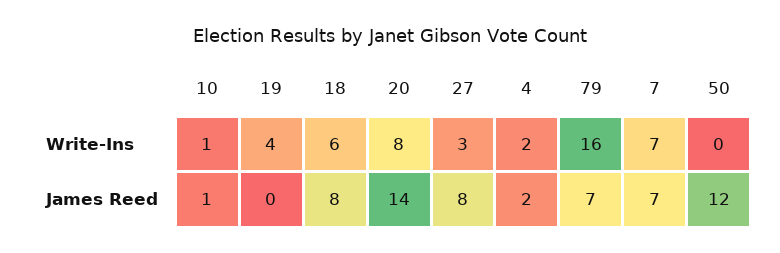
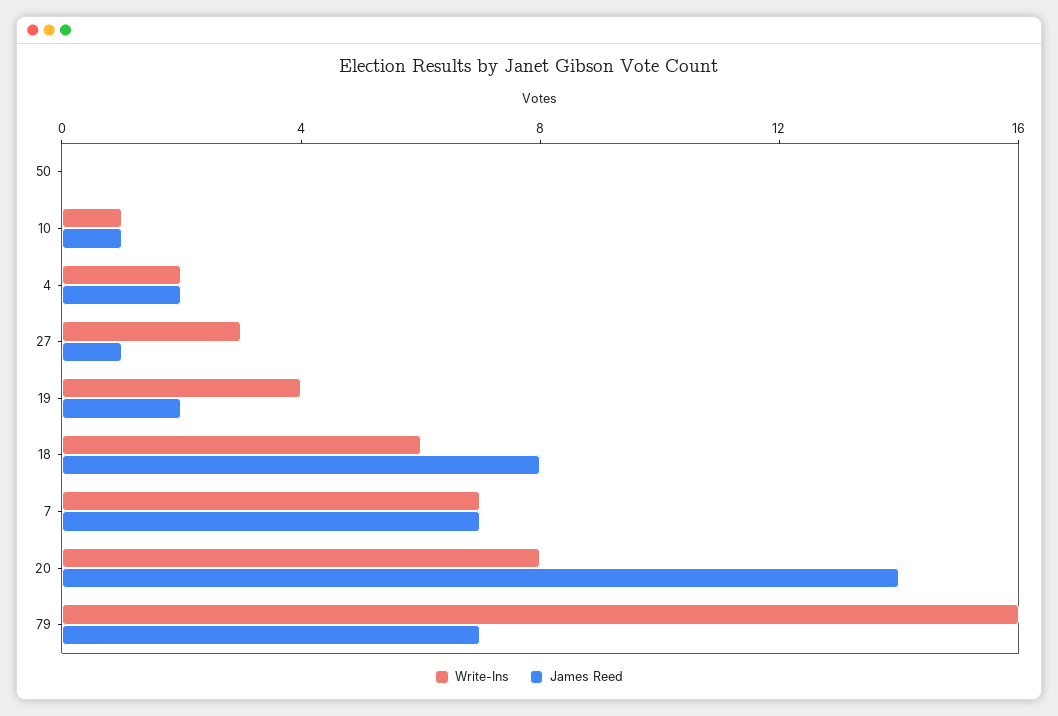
James Reed, 19: 0 -> 2
James Reed, 27: 8 -> 1
James Reed, 50: 12 -> 0

